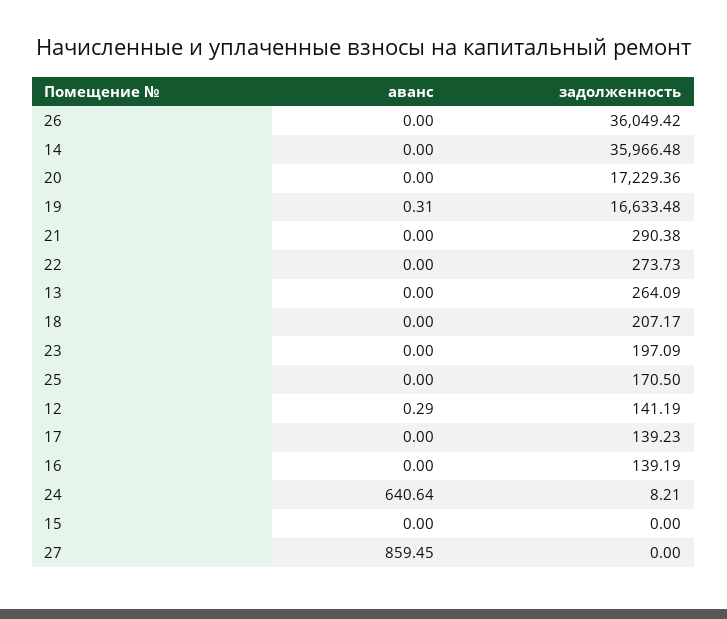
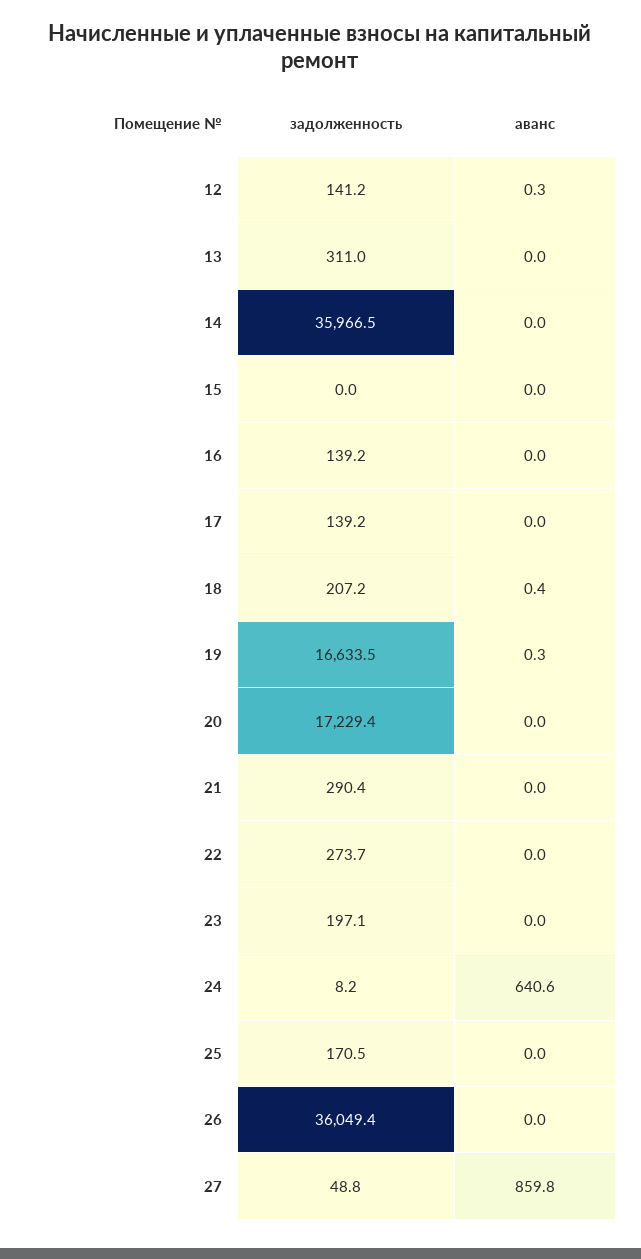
задолженность, 13: 264.09 -> 311
аванс, 18: 0 -> 0.4
аванс, 27: 859.45 -> 859.8
задолженность, 27: 0 -> 48.8

